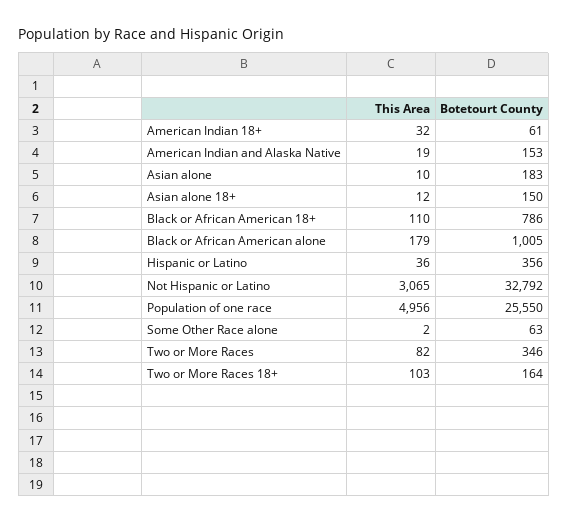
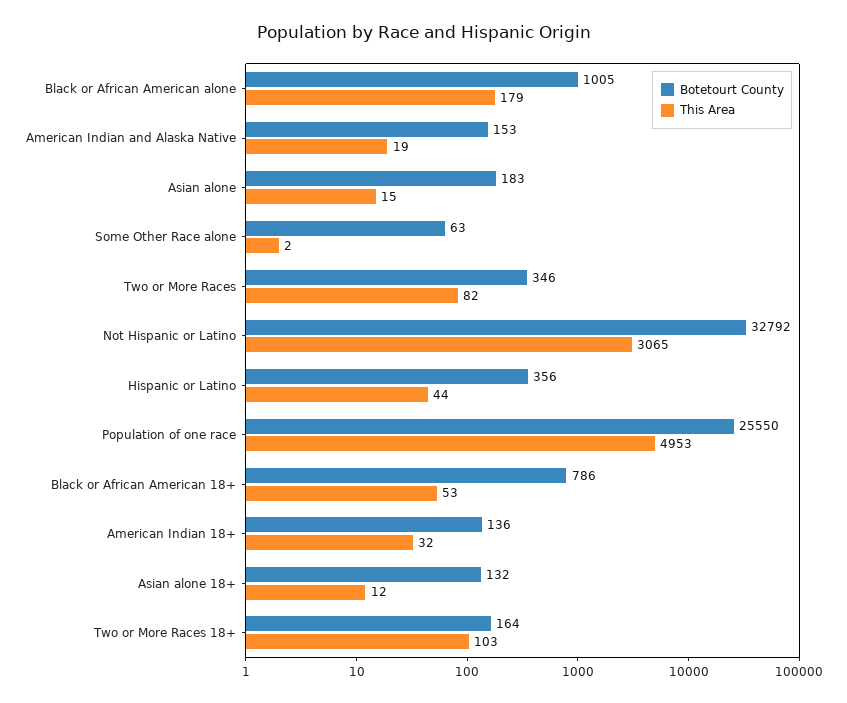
Botetourt County, American Indian 18+: 61 -> 136
This Area, Asian alone: 10 -> 15
Botetourt County, Asian alone 18+: 150 -> 132
This Area, Black or African American 18+: 110 -> 53
This Area, Hispanic or Latino: 36 -> 44
This Area, Population of one race: 4956 -> 4953

